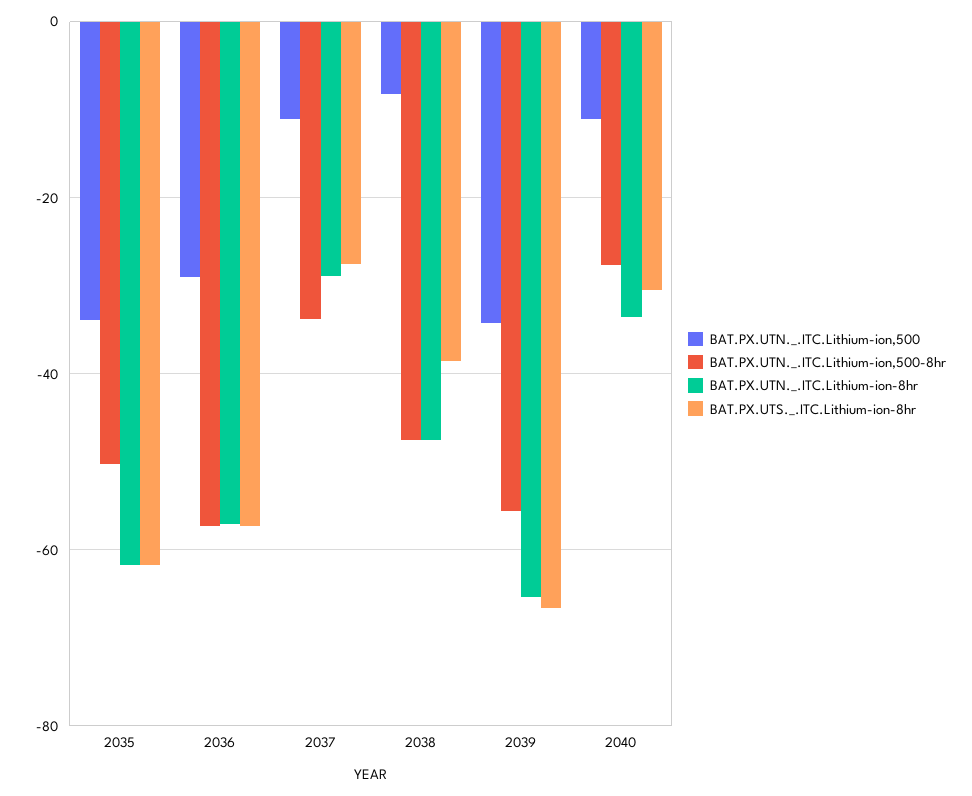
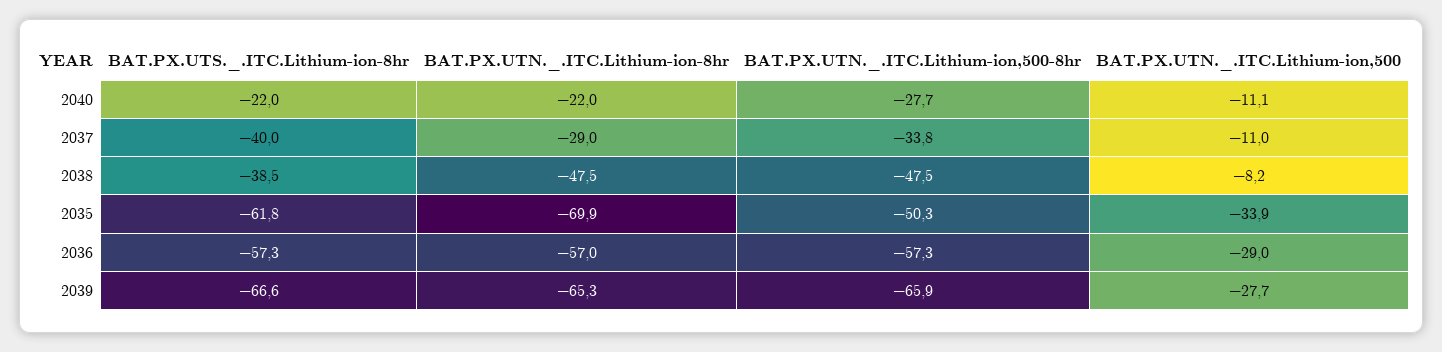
BAT.PX.UTN._.ITC.Lithium-ion-8hr, 2035: -62 -> -69.9
BAT.PX.UTS._.ITC.Lithium-ion-8hr, 2037: -28 -> -40
BAT.PX.UTN._.ITC.Lithium-ion,500, 2039: -34 -> -27.7
BAT.PX.UTN._.ITC.Lithium-ion,500-8hr, 2039: -56 -> -65.9
BAT.PX.UTN._.ITC.Lithium-ion-8hr, 2040: -34 -> -22
BAT.PX.UTS._.ITC.Lithium-ion-8hr, 2040: -30 -> -22

